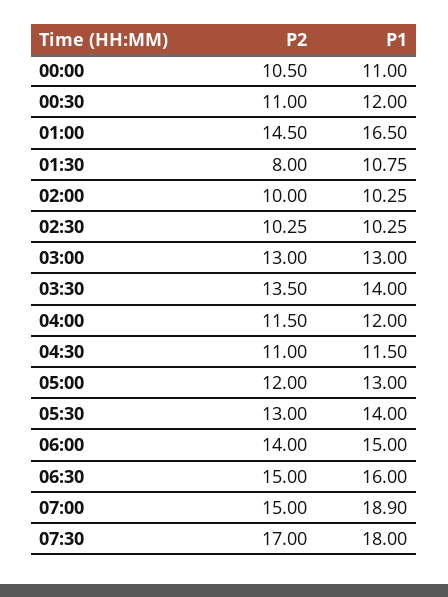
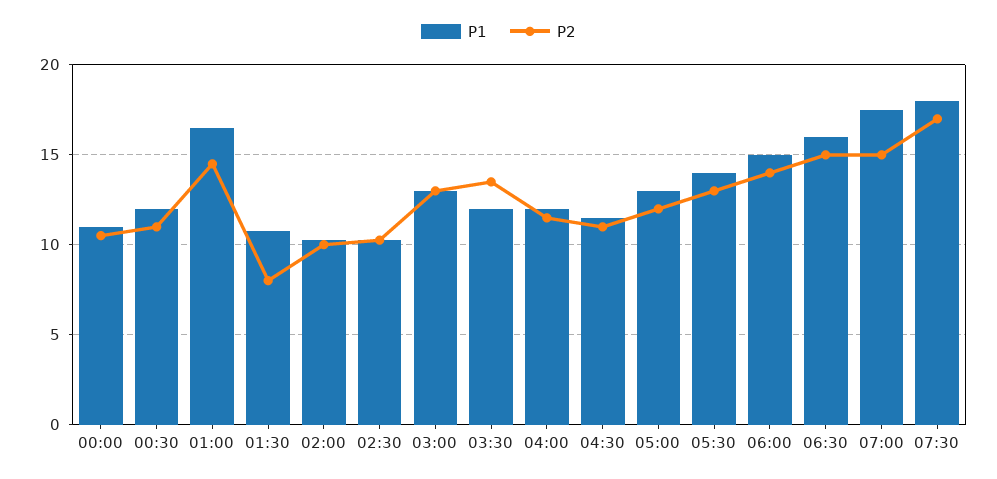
P1, 03:30: 14 -> 12
P1, 07:00: 18.9 -> 17.5

